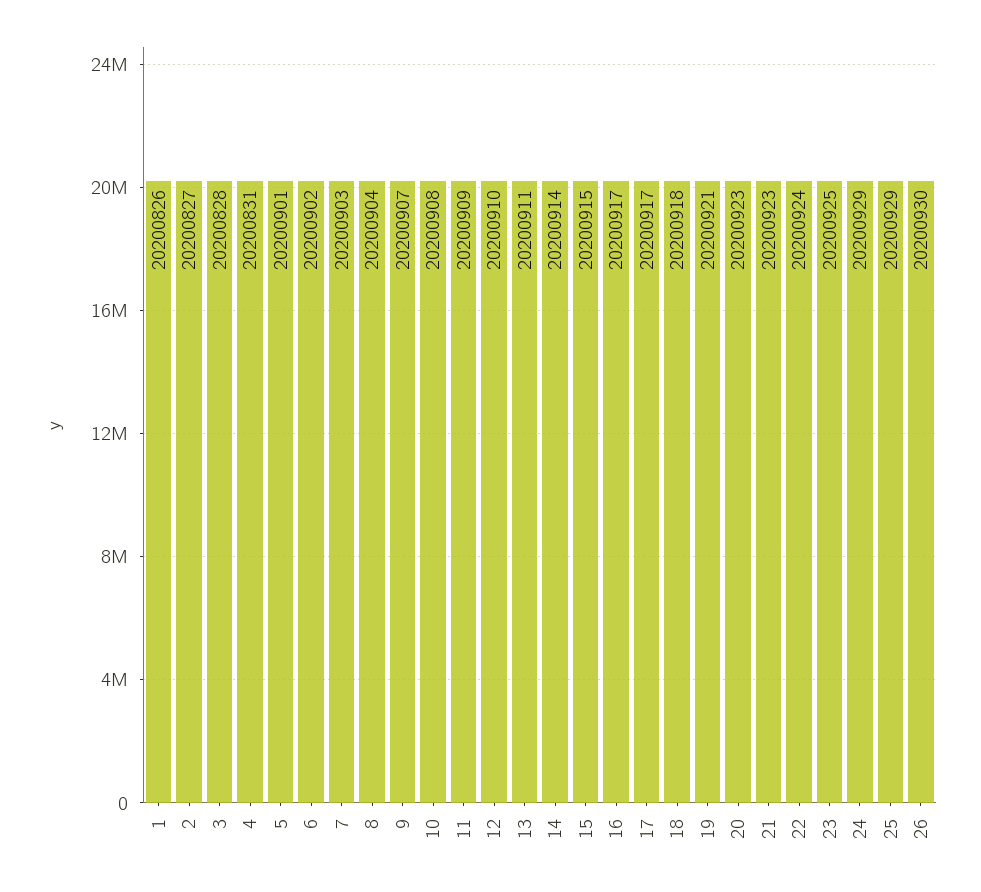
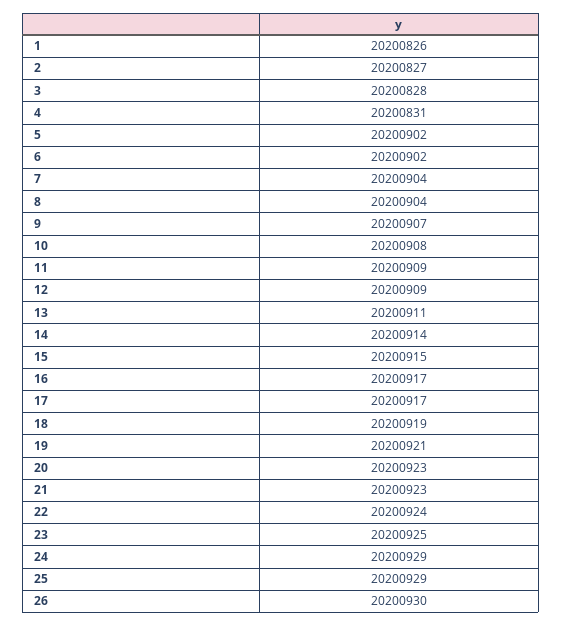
5: 20200901 -> 20200902
7: 20200903 -> 20200904
12: 20200910 -> 20200909
18: 20200918 -> 20200919

